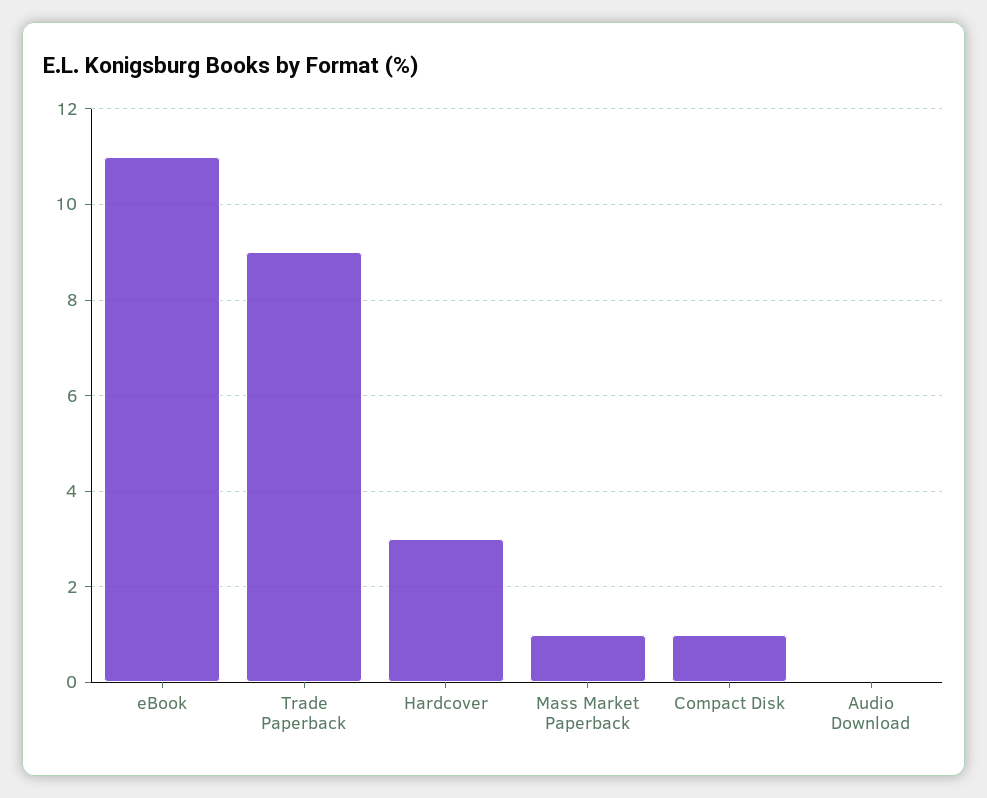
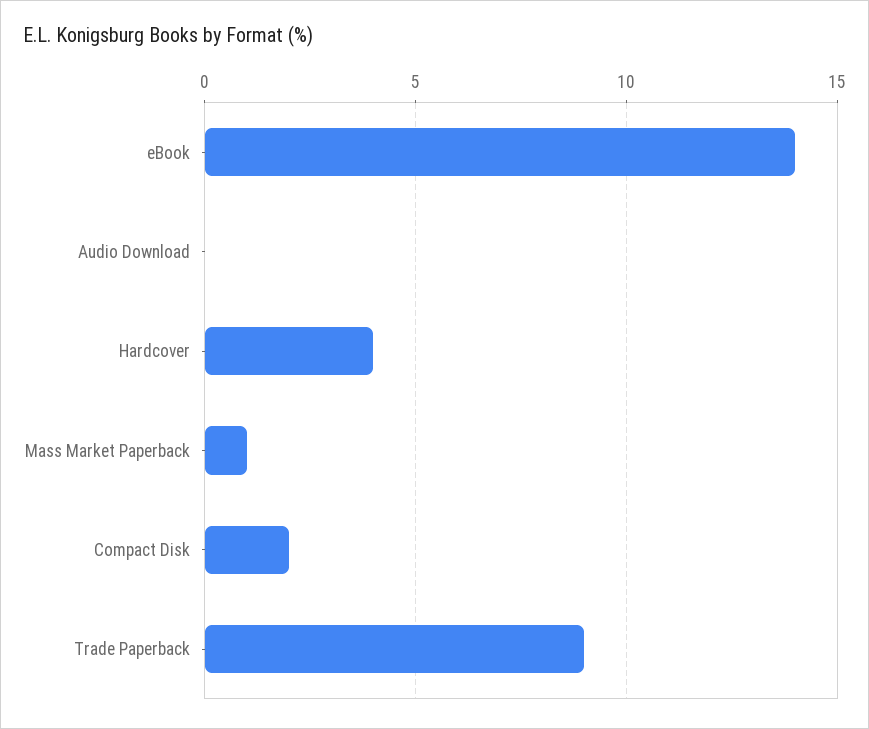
eBook: 11 -> 14
Hardcover: 3 -> 4
Compact Disk: 1 -> 2

